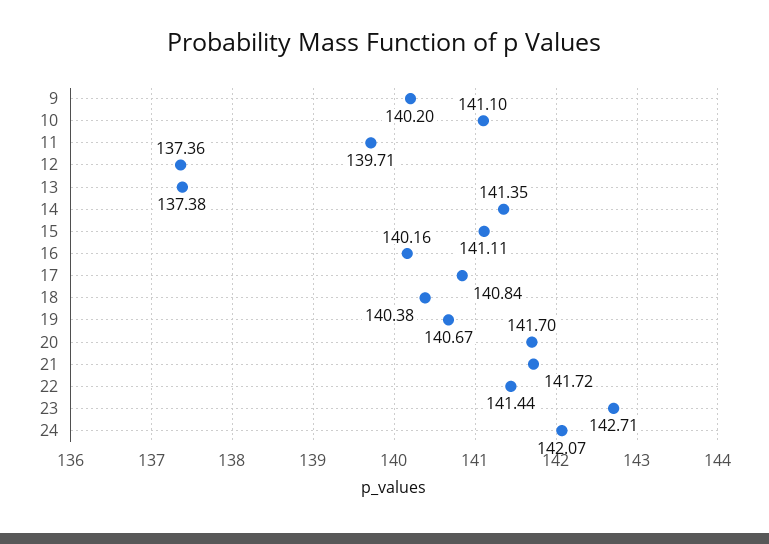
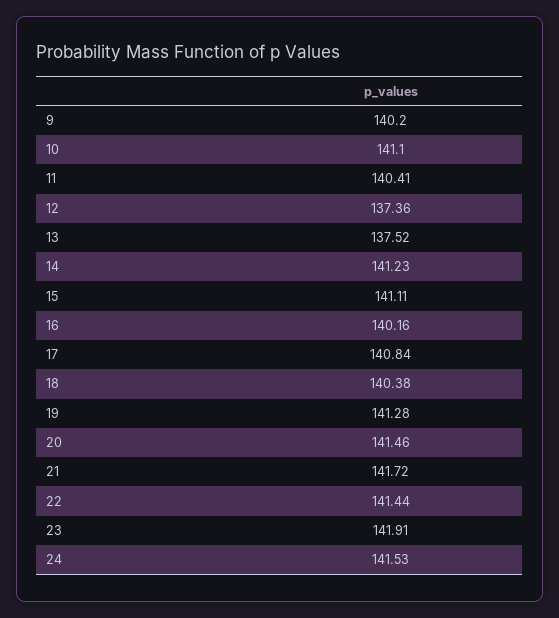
11: 139.71 -> 140.41
13: 137.38 -> 137.52
14: 141.35 -> 141.23
19: 140.67 -> 141.28
20: 141.7 -> 141.46
23: 142.71 -> 141.91
24: 142.07 -> 141.53

